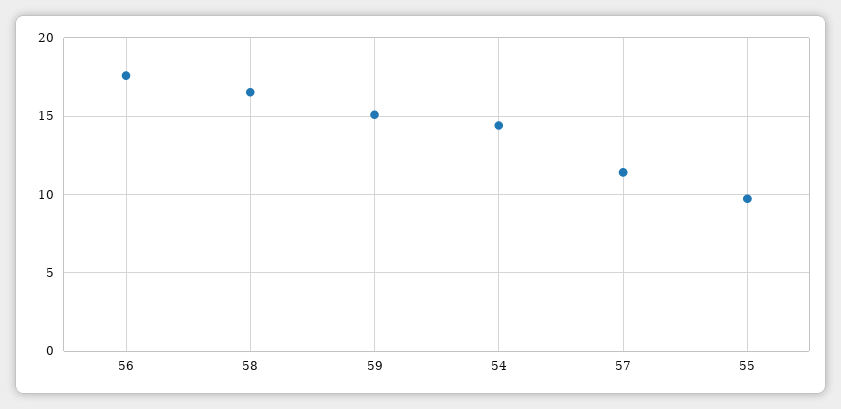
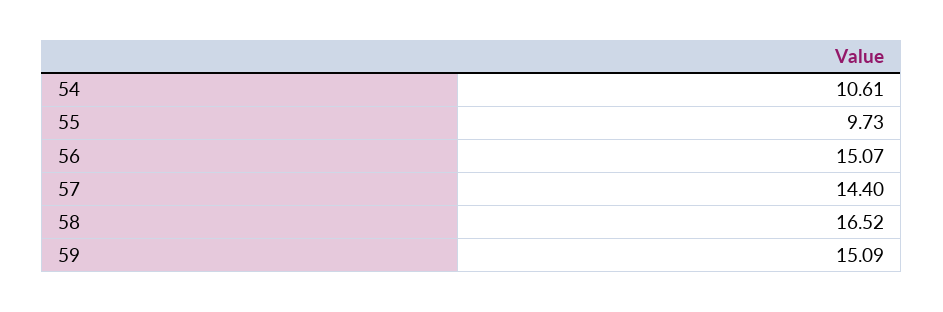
56: 17.5 -> 15.07
54: 14.5 -> 10.61
57: 11.5 -> 14.4

